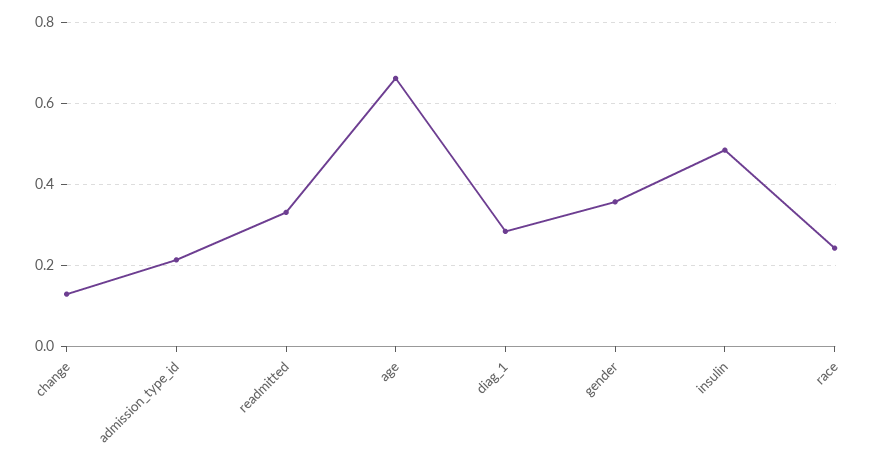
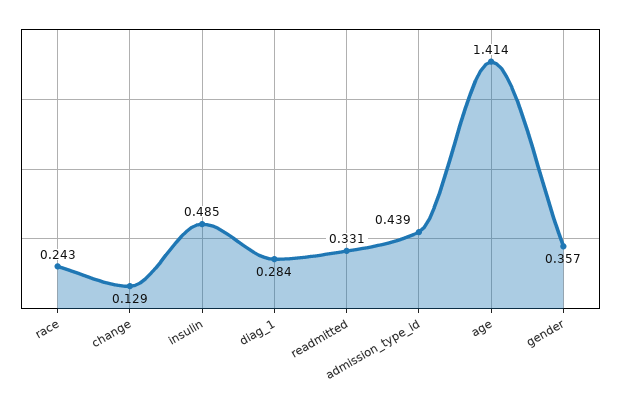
admission_type_id: 0.22 -> 0.439
age: 0.66 -> 1.414

